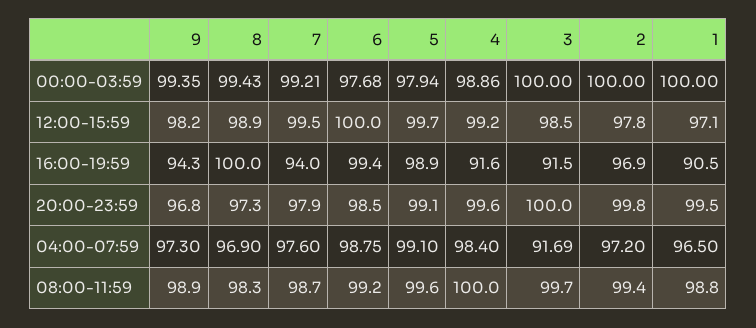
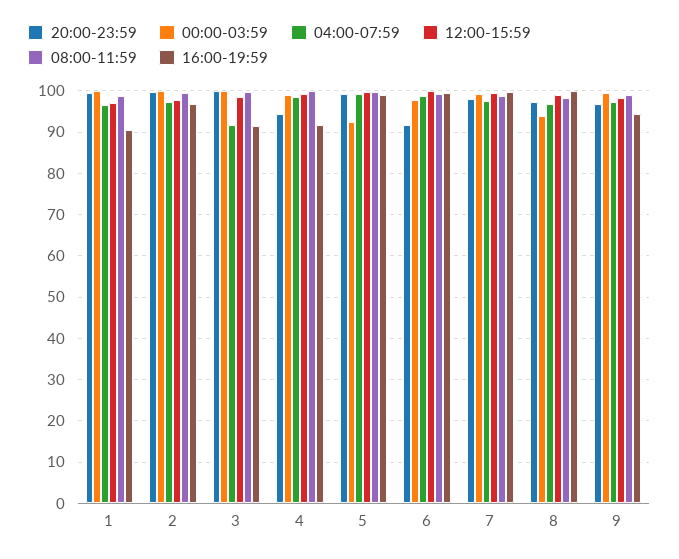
00:00-03:59, 8: 99.43 -> 94
00:00-03:59, 5: 97.94 -> 92
16:00-19:59, 7: 94 -> 100
20:00-23:59, 6: 98.5 -> 92
20:00-23:59, 4: 99.6 -> 94

